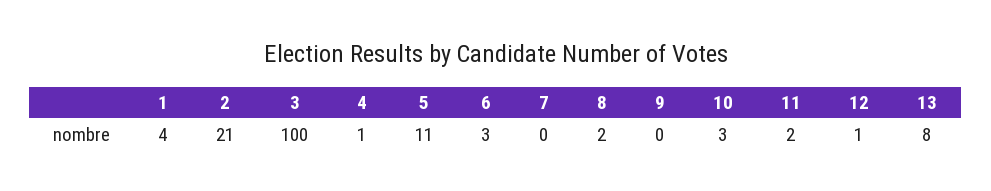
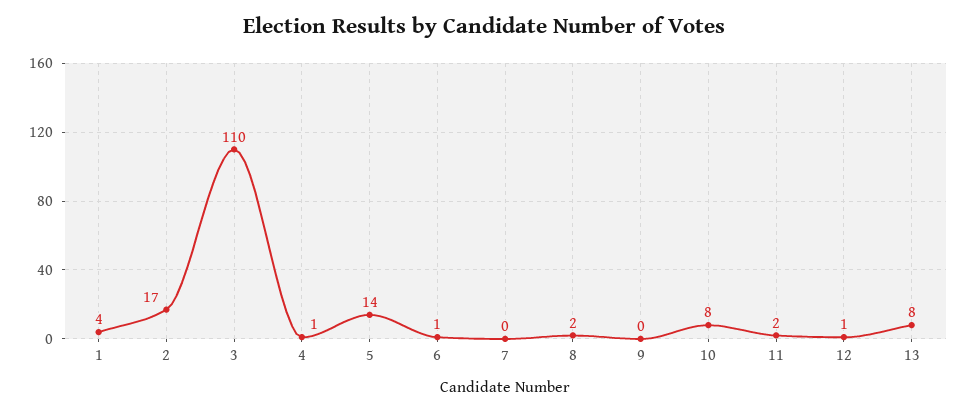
2: 21 -> 17
3: 100 -> 110
5: 11 -> 14
6: 3 -> 1
10: 3 -> 8

